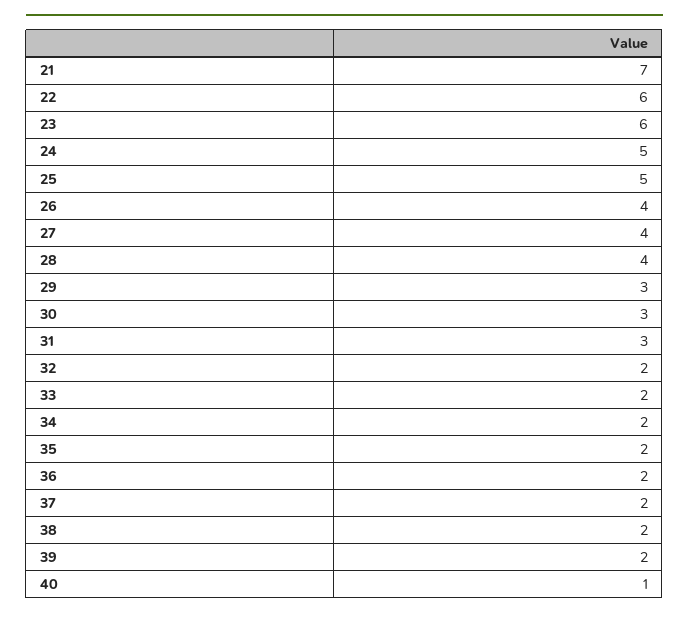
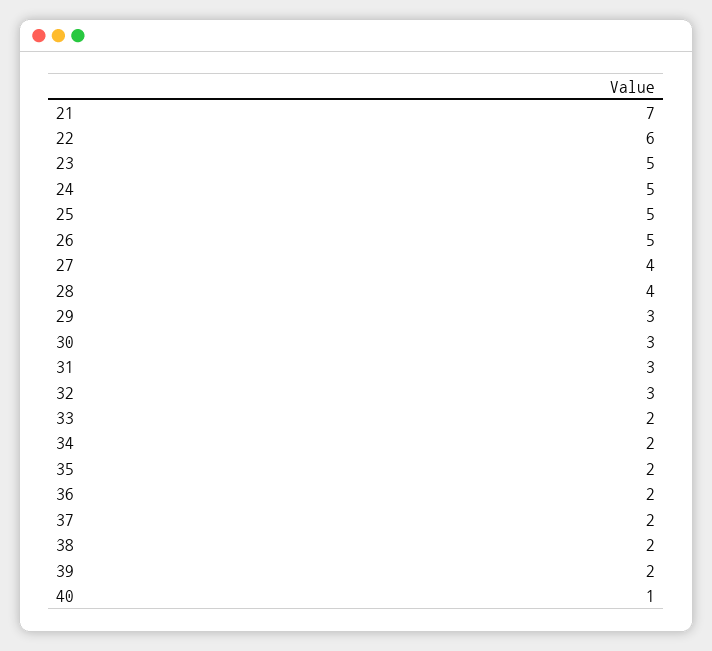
23: 6 -> 5
26: 4 -> 5
32: 2 -> 3

